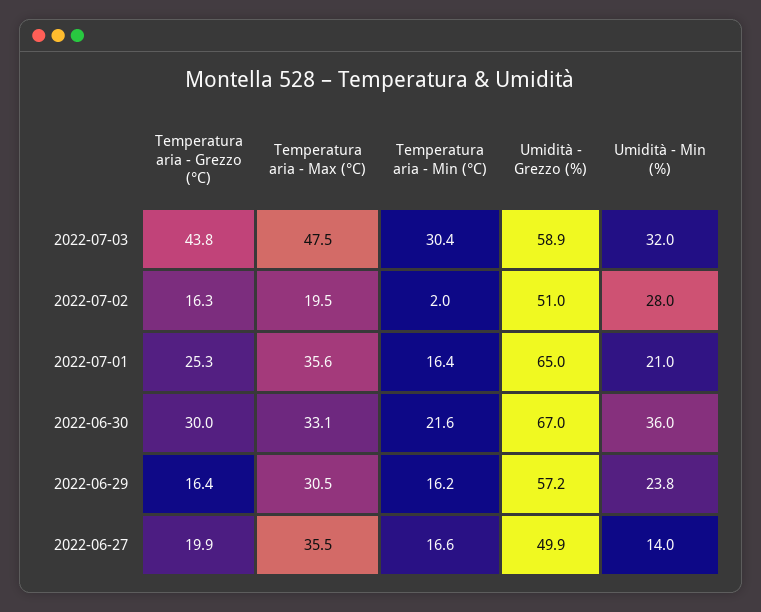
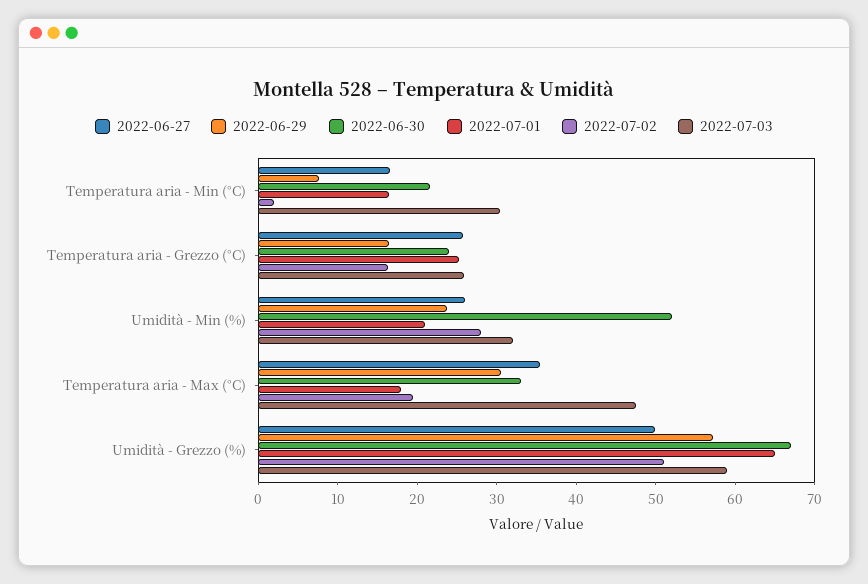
2022-07-03, Temperatura aria - Grezzo (°C): 43.8 -> 26
2022-07-01, Temperatura aria - Max (°C): 35.6 -> 18
2022-06-30, Temperatura aria - Grezzo (°C): 30 -> 24
2022-06-30, Umidità - Min (%): 36 -> 52
2022-06-29, Temperatura aria - Min (°C): 16.2 -> 8
2022-06-27, Temperatura aria - Grezzo (°C): 19.9 -> 26
2022-06-27, Umidità - Min (%): 14 -> 26

